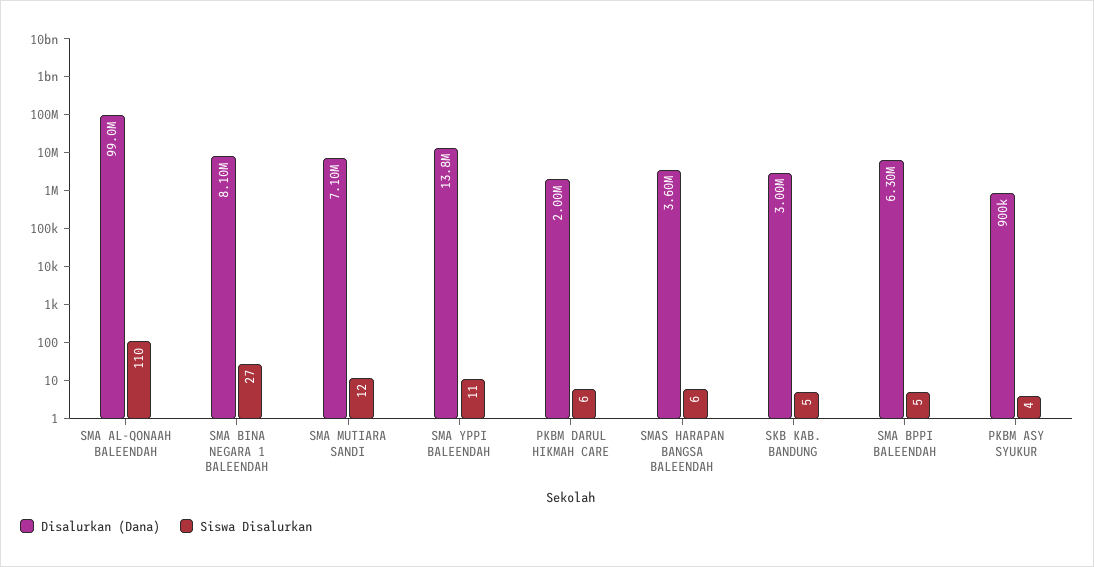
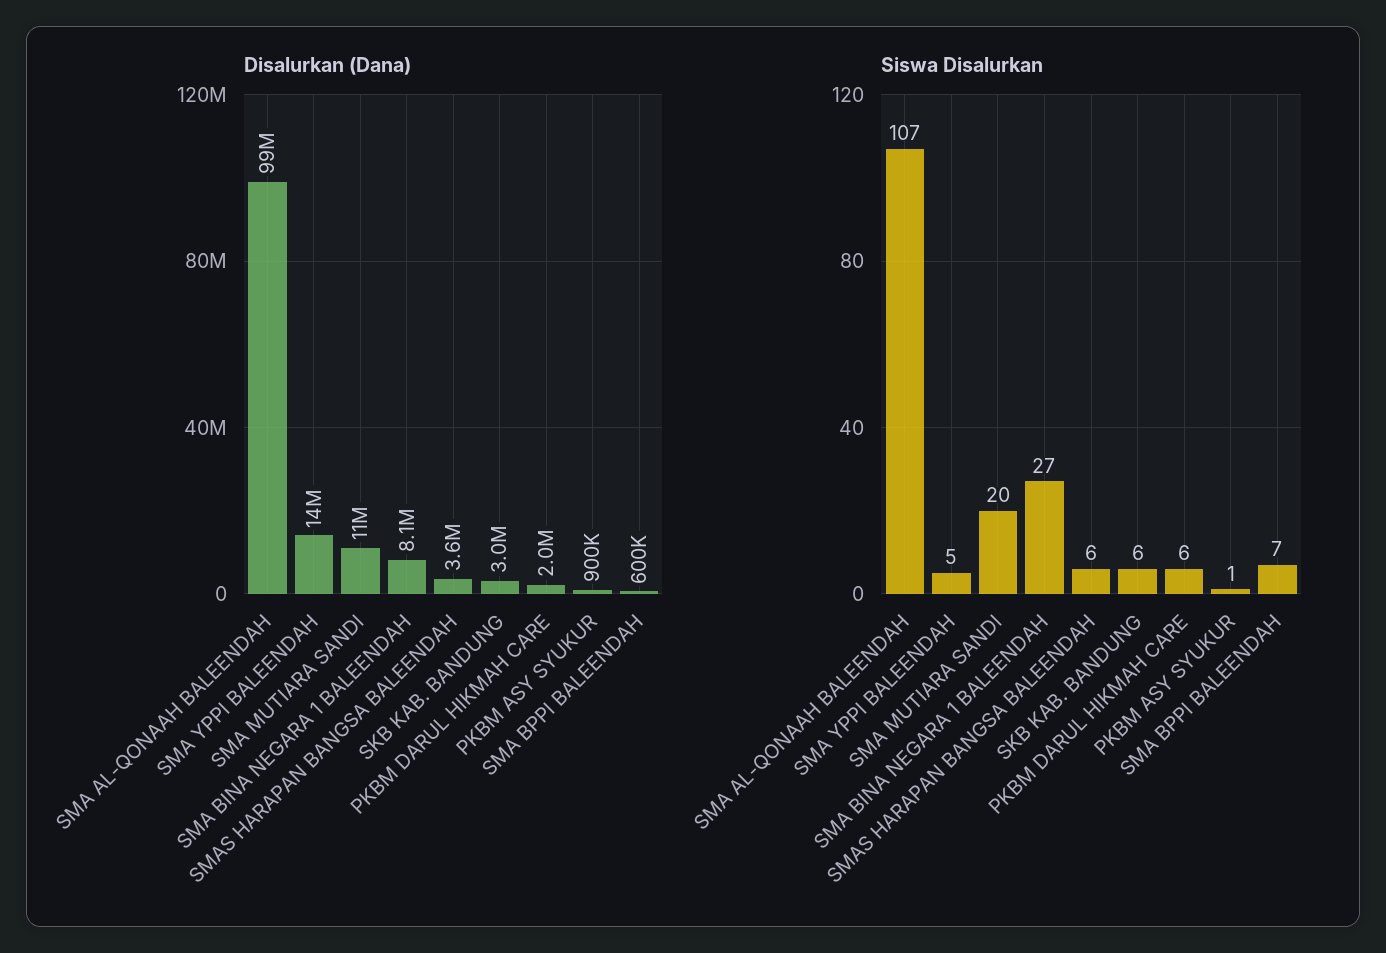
Siswa Disalurkan, SMA AL-QONAAH BALEENDAH: 110 -> 107
Disalurkan (Dana), SMA MUTIARA SANDI: 7100000 -> 11000000
Siswa Disalurkan, SMA MUTIARA SANDI: 12 -> 20
Siswa Disalurkan, SMA YPPI BALEENDAH: 11 -> 5
Siswa Disalurkan, SKB KAB. BANDUNG: 5 -> 6
Disalurkan (Dana), SMA BPPI BALEENDAH: 6300000 -> 600000
Siswa Disalurkan, SMA BPPI BALEENDAH: 5 -> 7
Siswa Disalurkan, PKBM ASY SYUKUR: 4 -> 1

